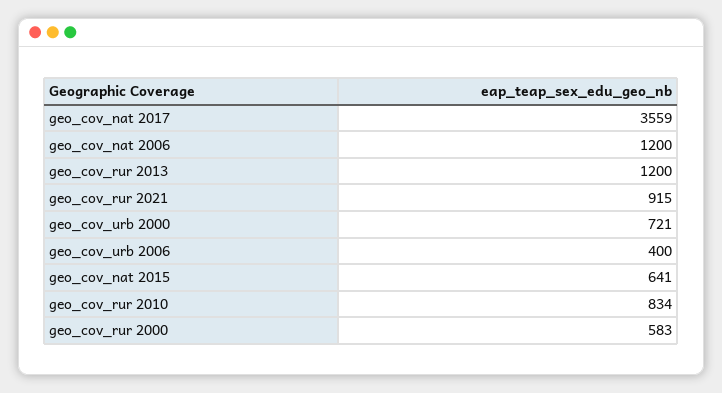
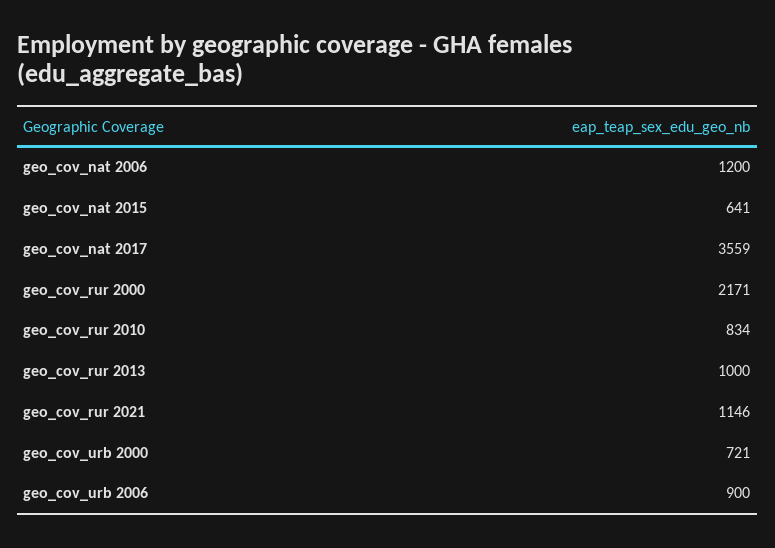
geo_cov_rur 2013: 1200 -> 1000
geo_cov_rur 2021: 915 -> 1146
geo_cov_urb 2006: 400 -> 900
geo_cov_rur 2000: 583 -> 2171

